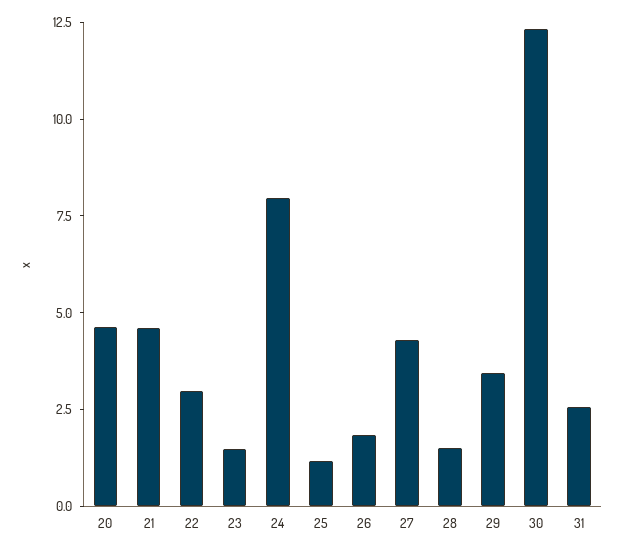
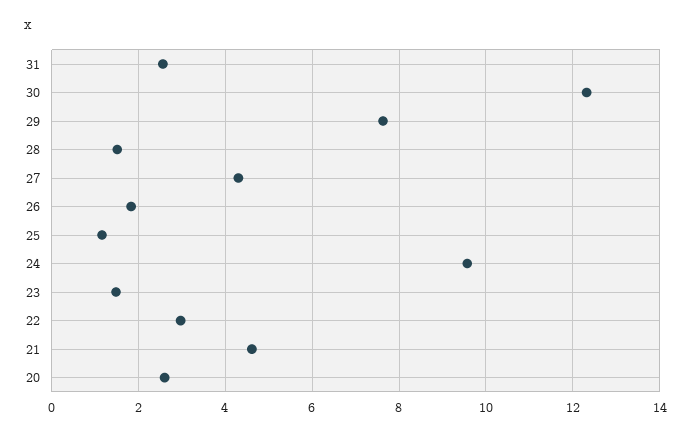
20: 4.5 -> 2.6
24: 8 -> 9.6
29: 3.5 -> 7.6

